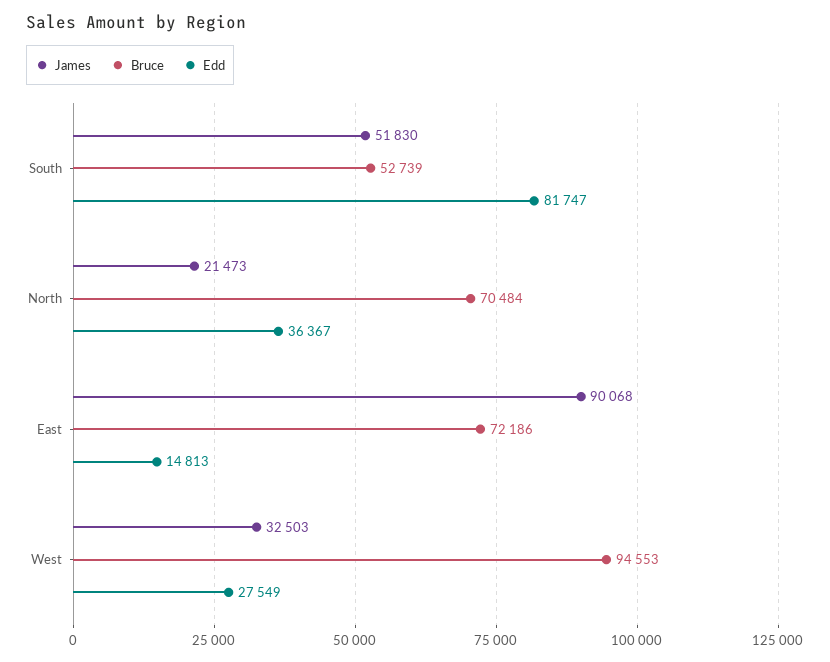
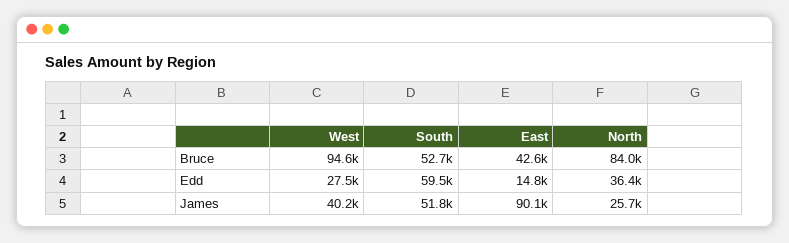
Edd, South: 81747 -> 59500
James, North: 21473 -> 25700
Bruce, North: 70484 -> 84000
Bruce, East: 72186 -> 42600
James, West: 32503 -> 40200

